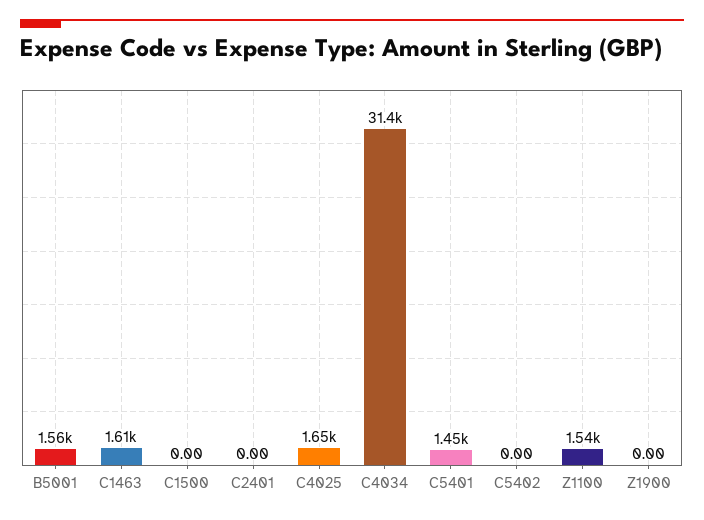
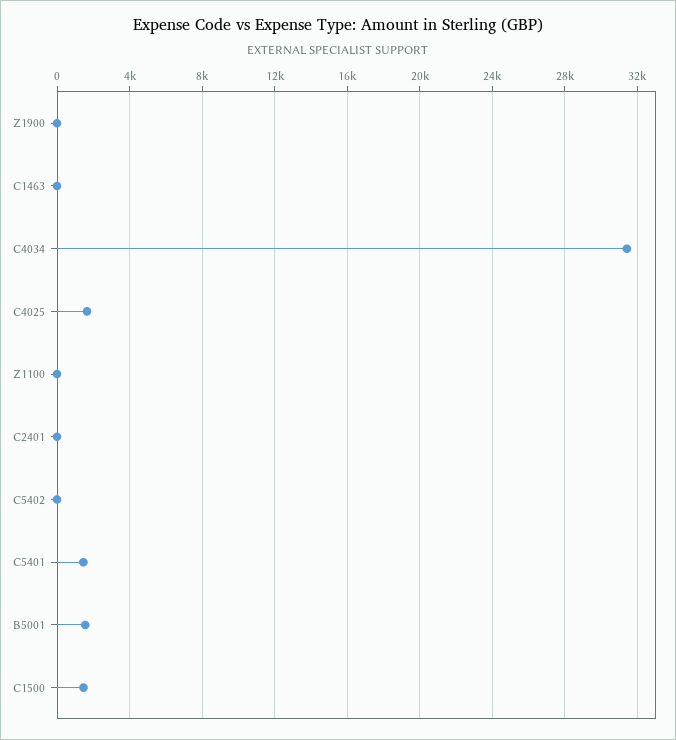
C1463: 1610 -> 0
C1500: 0 -> 1500
Z1100: 1540 -> 0

